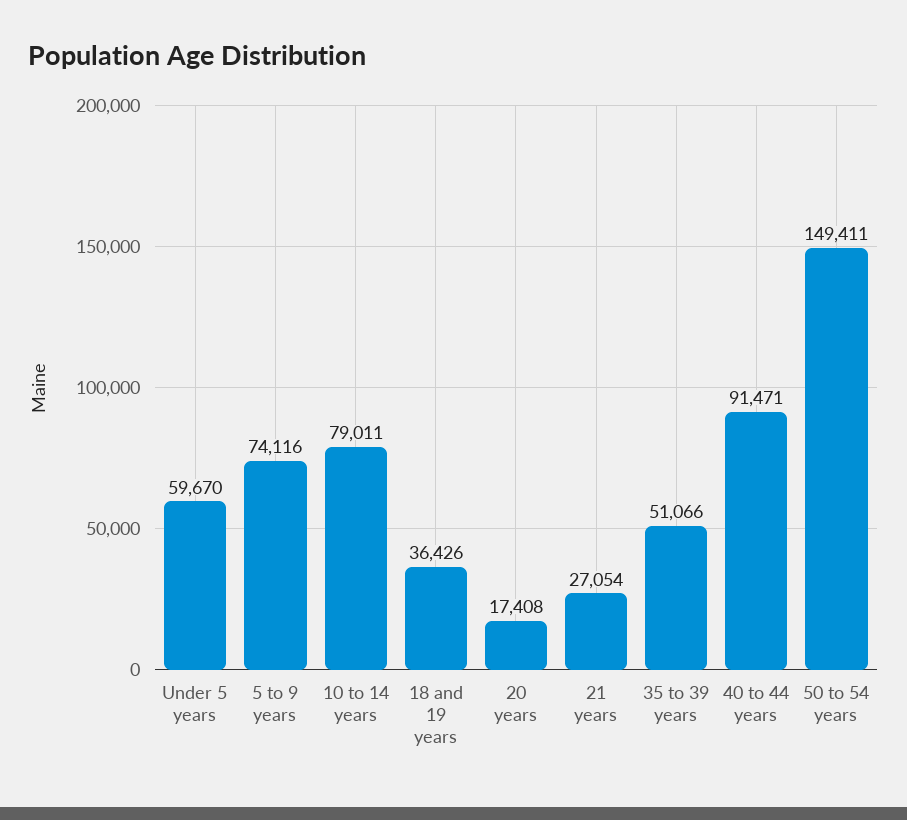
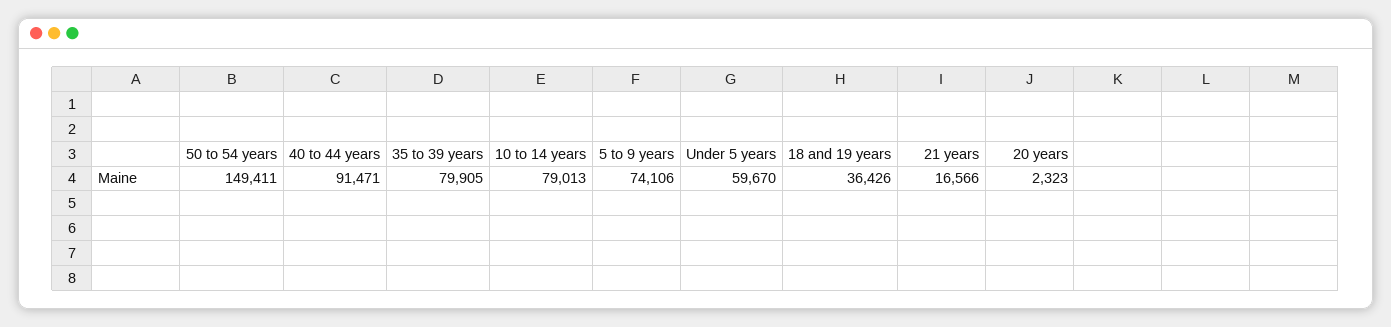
5 to 9 years: 74116 -> 74106
10 to 14 years: 79011 -> 79013
20 years: 17408 -> 2323
21 years: 27054 -> 16566
35 to 39 years: 51066 -> 79905

